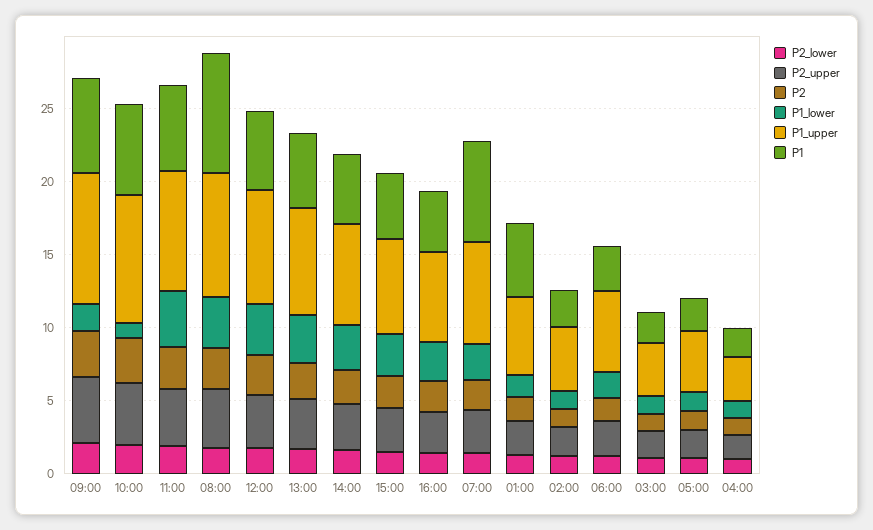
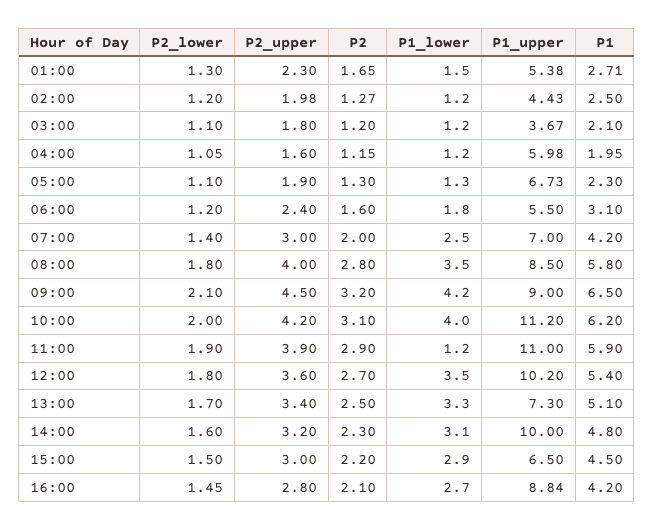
P1_lower, 09:00: 2 -> 4.2
P1_lower, 10:00: 1 -> 4
P1_upper, 10:00: 9 -> 11.2
P1_lower, 11:00: 4 -> 1.2
P1_upper, 11:00: 8 -> 11
P1, 08:00: 8 -> 5.8
P1_upper, 12:00: 8 -> 10.2
P1_upper, 14:00: 7 -> 10
P1_upper, 16:00: 6 -> 8.84
P1, 07:00: 7 -> 4.2
P1, 01:00: 5 -> 2.71
P1_upper, 05:00: 4 -> 6.73
P1_upper, 04:00: 3 -> 5.98

